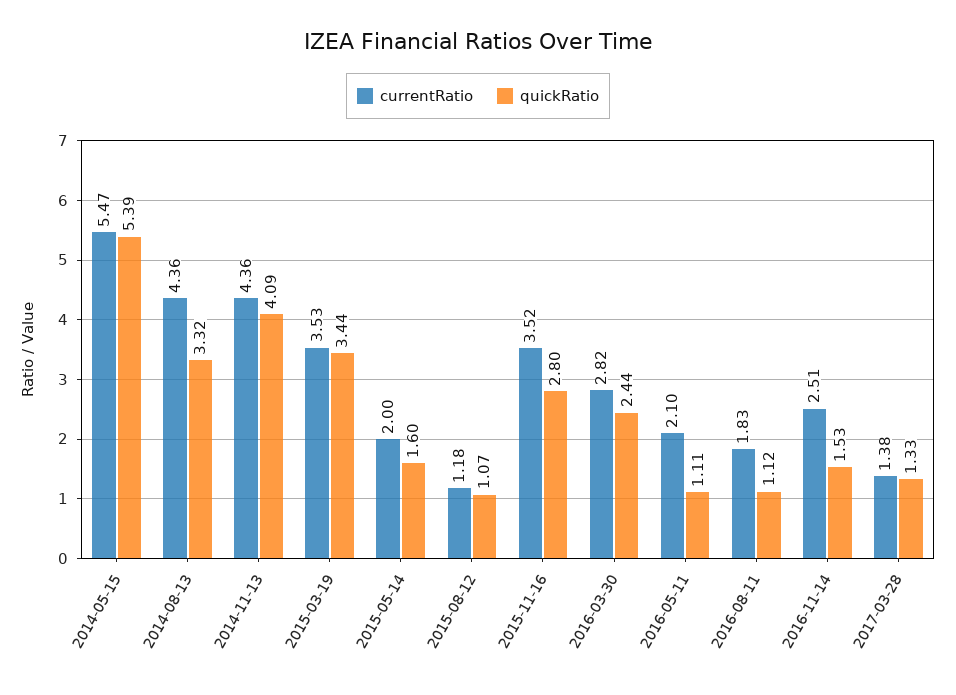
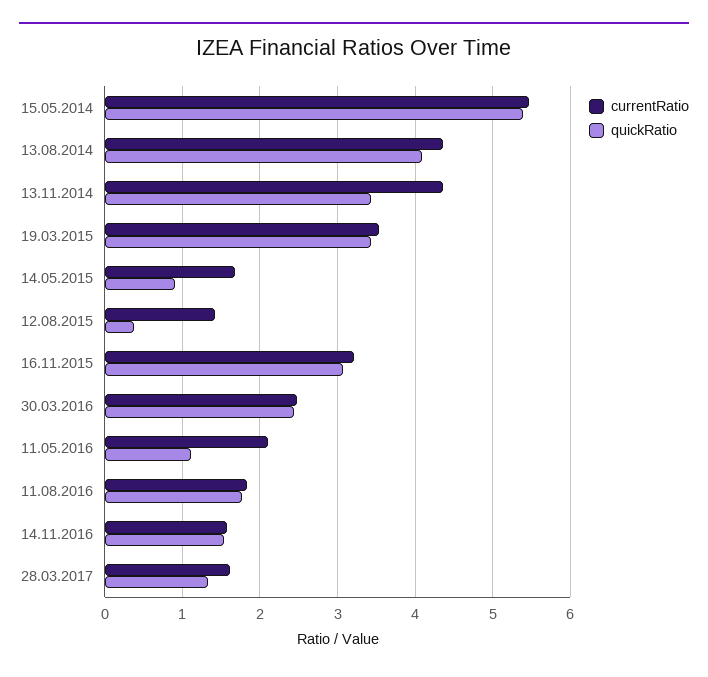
quickRatio, 2014-08-13: 3.32 -> 4.1
quickRatio, 2014-11-13: 4.09 -> 3.4
currentRatio, 2015-05-14: 2 -> 1.7
quickRatio, 2015-05-14: 1.6 -> 0.9
currentRatio, 2015-08-12: 1.18 -> 1.4
quickRatio, 2015-08-12: 1.07 -> 0.4
currentRatio, 2015-11-16: 3.52 -> 3.2
quickRatio, 2015-11-16: 2.8 -> 3.1
currentRatio, 2016-03-30: 2.82 -> 2.5
quickRatio, 2016-08-11: 1.12 -> 1.8
currentRatio, 2016-11-14: 2.51 -> 1.6
currentRatio, 2017-03-28: 1.38 -> 1.6

